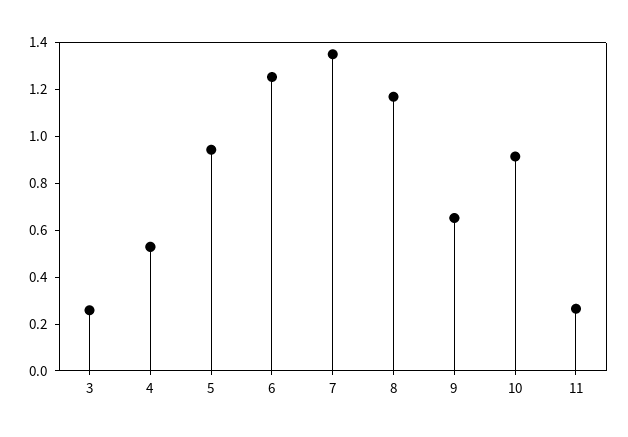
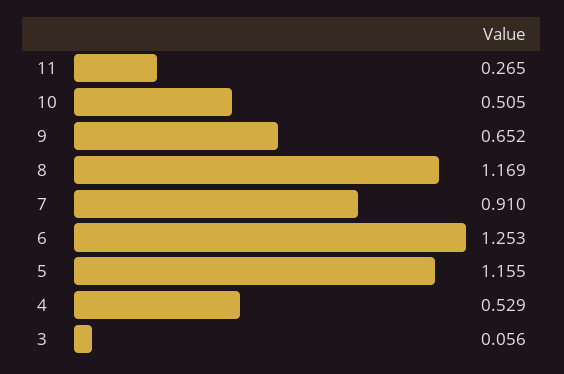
3: 0.25 -> 0.056
5: 0.95 -> 1.155
7: 1.35 -> 0.91
10: 0.9 -> 0.505

